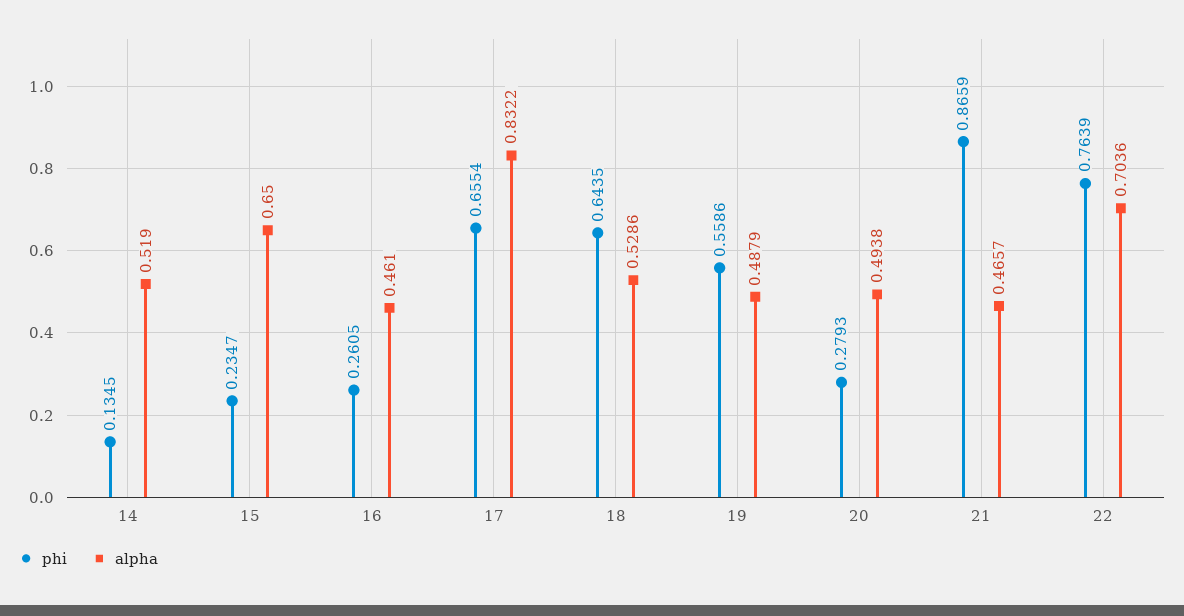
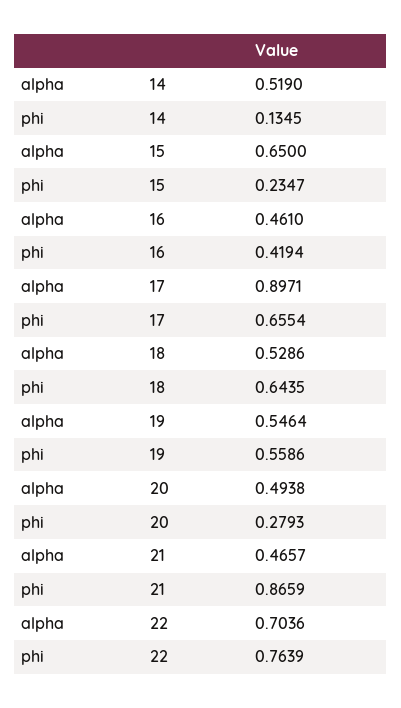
phi, 16: 0.2605 -> 0.4194
alpha, 17: 0.8322 -> 0.8971
alpha, 19: 0.4879 -> 0.5464

